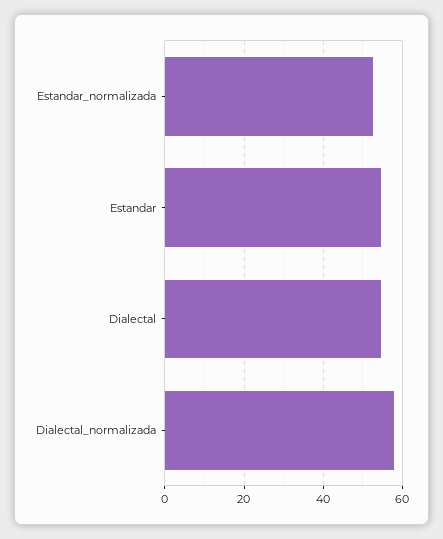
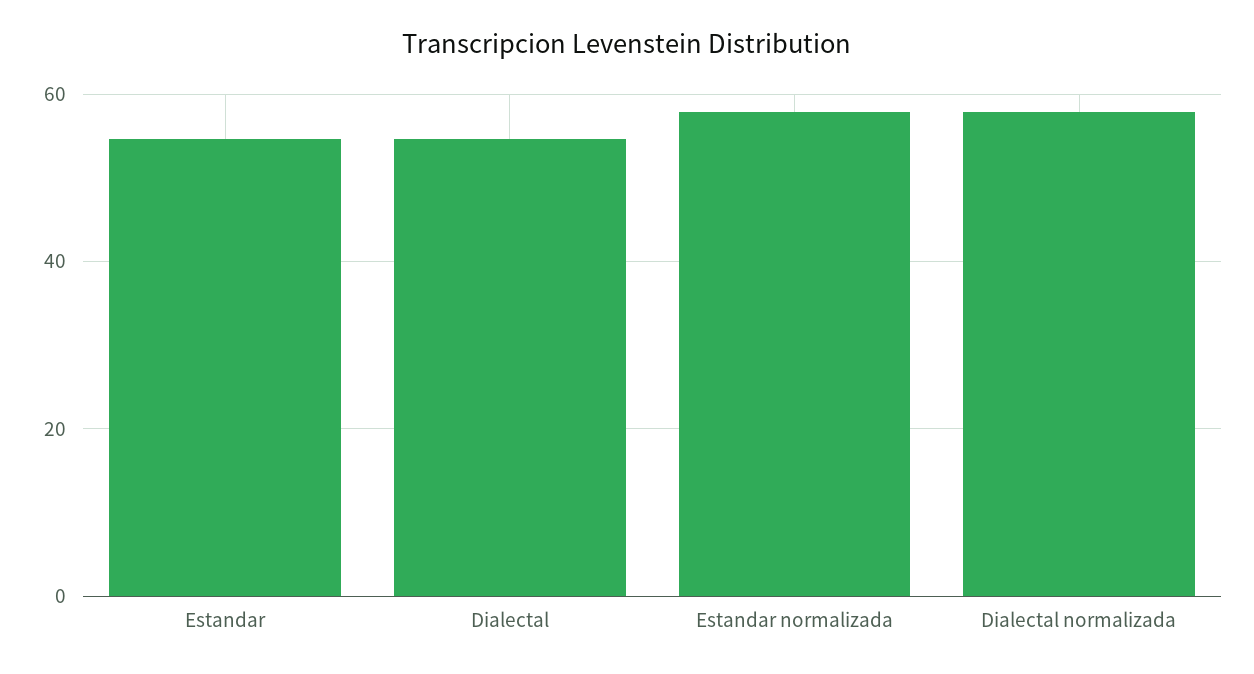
Estandar_normalizada: 52 -> 58

